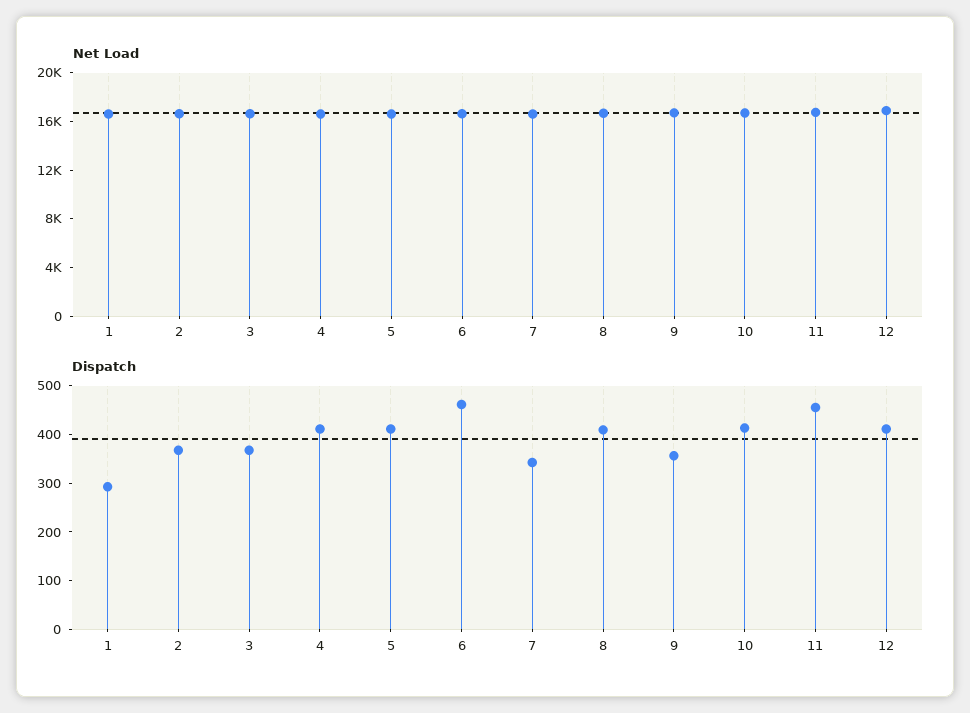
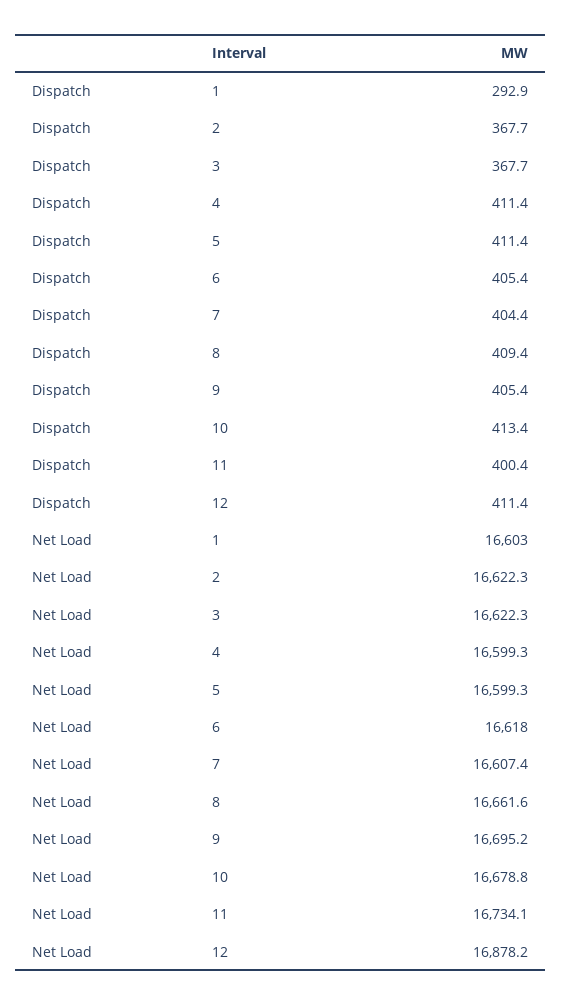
Dispatch, 6: 460 -> 405.4
Dispatch, 7: 340 -> 404.4
Dispatch, 9: 360 -> 405.4
Dispatch, 11: 460 -> 400.4

